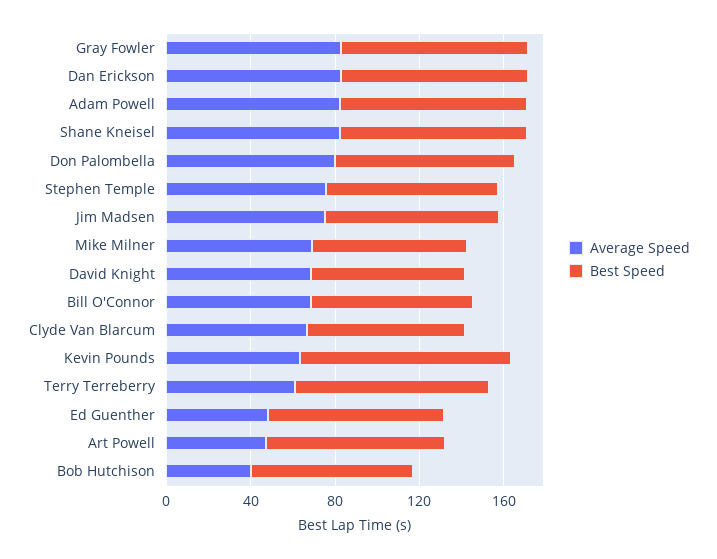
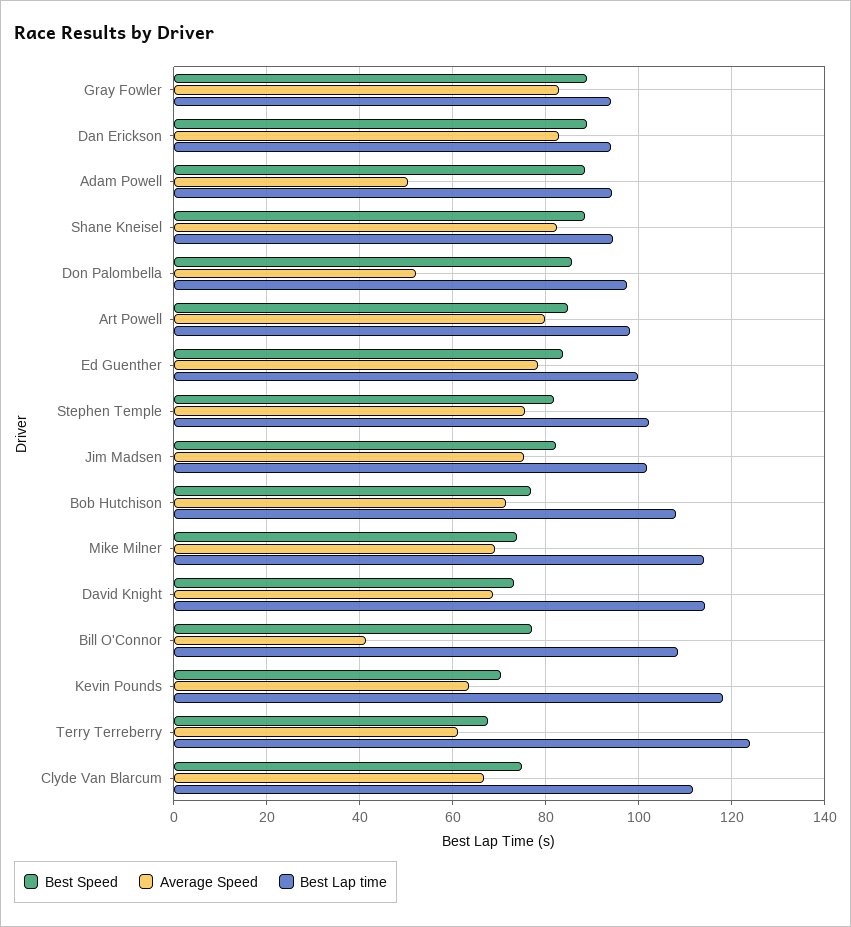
Average Speed, Adam Powell: 80 -> 50
Average Speed, Don Palombella: 80 -> 52
Average Speed, Bill O'Connor: 70 -> 42
Best Speed, Kevin Pounds: 100 -> 70
Best Speed, Terry Terreberry: 90 -> 68
Average Speed, Ed Guenther: 50 -> 78
Average Speed, Art Powell: 50 -> 80
Average Speed, Bob Hutchison: 40 -> 72
Best Lap time, Gray Fowler: none -> 94
Best Lap time, Dan Erickson: none -> 94
Best Lap time, Adam Powell: none -> 94
Best Lap time, Shane Kneisel: none -> 94
Best Lap time, Don Palombella: none -> 98
Best Lap time, Art Powell: none -> 98
Best Lap time, Ed Guenther: none -> 100
Best Lap time, Stephen Temple: none -> 102
Best Lap time, Jim Madsen: none -> 102
Best Lap time, Bob Hutchison: none -> 108
Best Lap time, Mike Milner: none -> 114
Best Lap time, David Knight: none -> 114
Best Lap time, Bill O'Connor: none -> 108
Best Lap time, Kevin Pounds: none -> 118
Best Lap time, Terry Terreberry: none -> 124
Best Lap time, Clyde Van Blarcum: none -> 112

